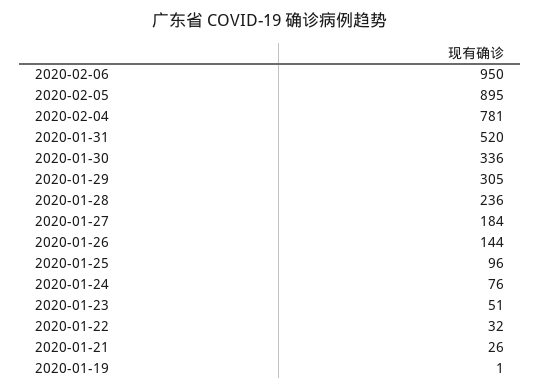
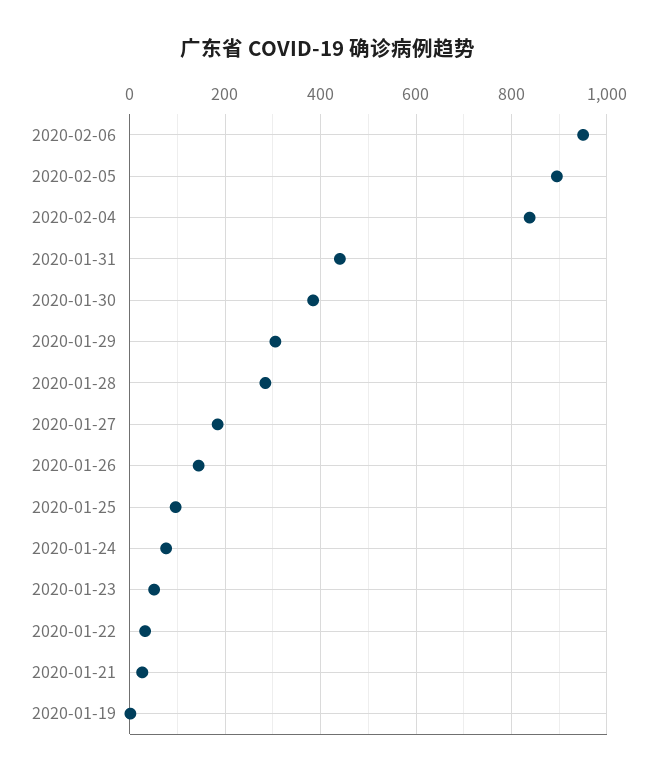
2020-02-04: 781 -> 840
2020-01-31: 520 -> 440
2020-01-30: 336 -> 380
2020-01-28: 236 -> 280

